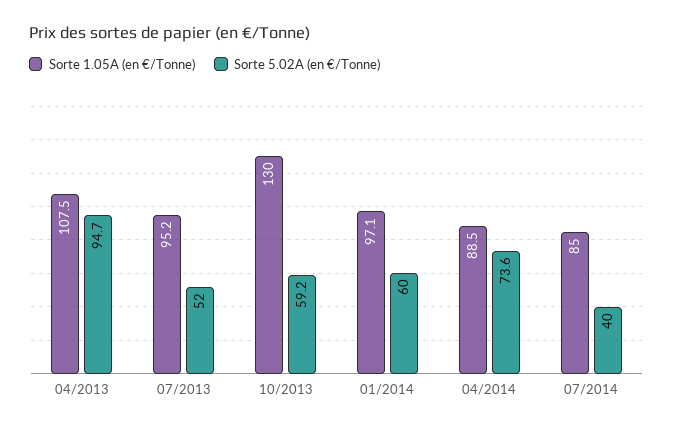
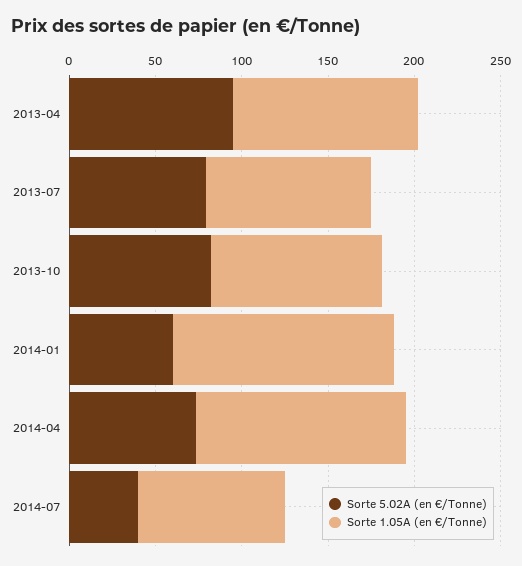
Sorte 5.02A (en €/Tonne), 07/2013: 52 -> 80
Sorte 1.05A (en €/Tonne), 10/2013: 130 -> 100
Sorte 5.02A (en €/Tonne), 10/2013: 59.2 -> 80
Sorte 1.05A (en €/Tonne), 01/2014: 97.1 -> 130
Sorte 1.05A (en €/Tonne), 04/2014: 88.5 -> 120

